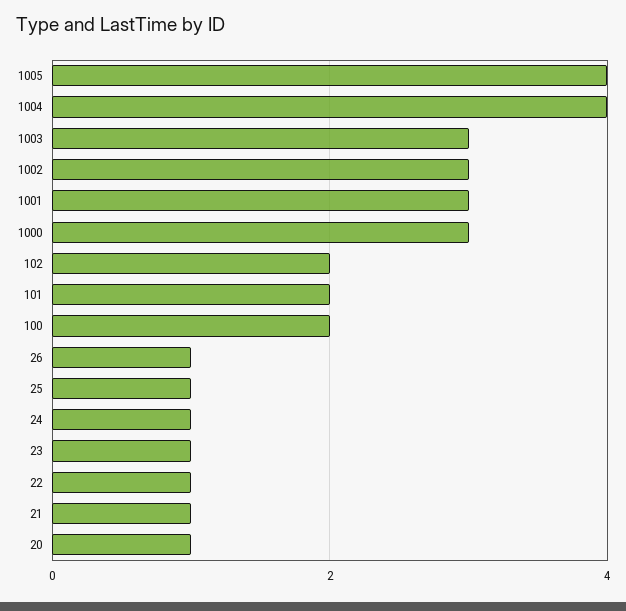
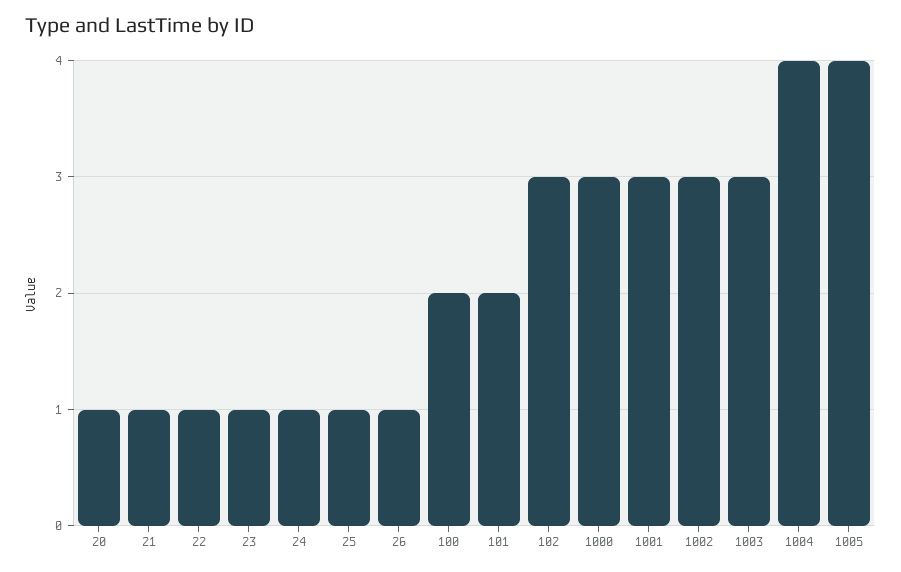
102: 2 -> 3

